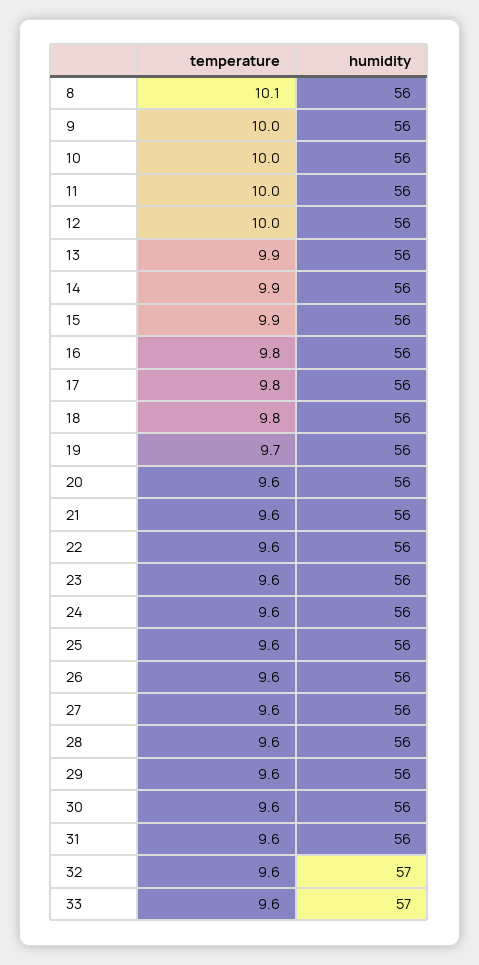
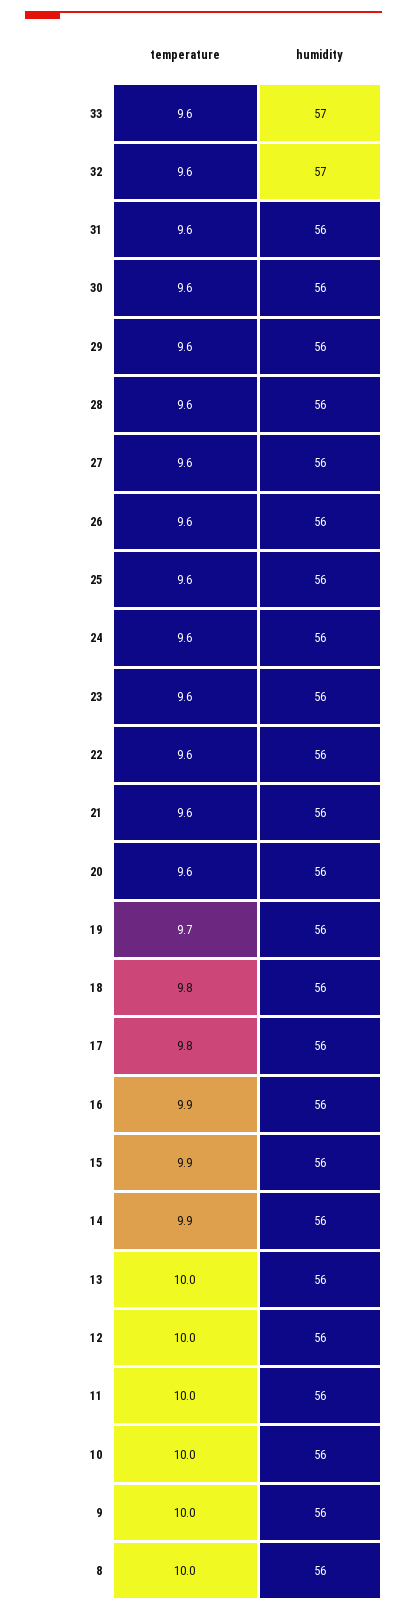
temperature, 8: 10.1 -> 10
temperature, 13: 9.9 -> 10
temperature, 16: 9.8 -> 9.9

